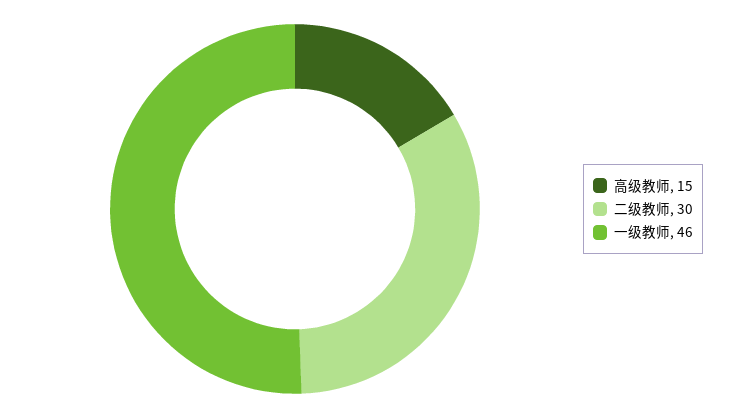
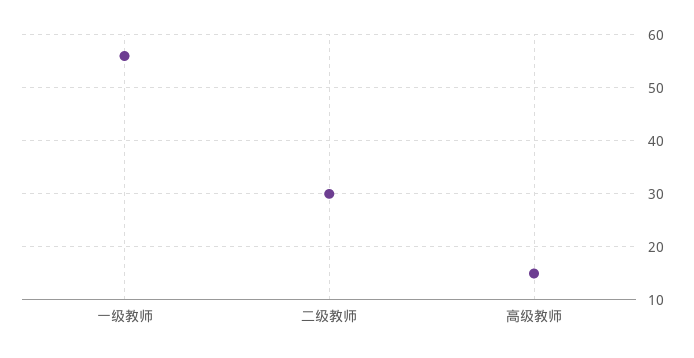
一级教师: 46 -> 55

